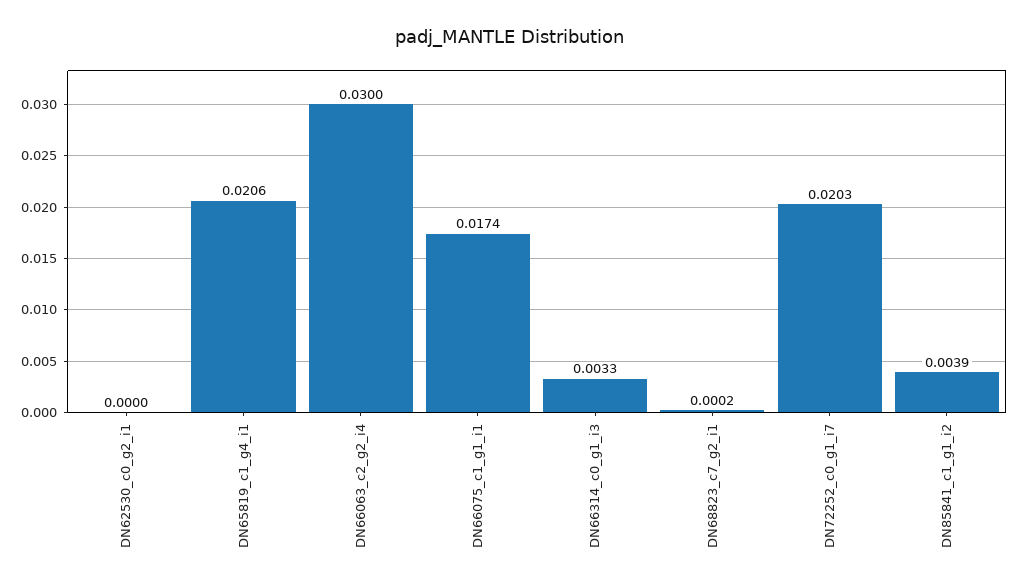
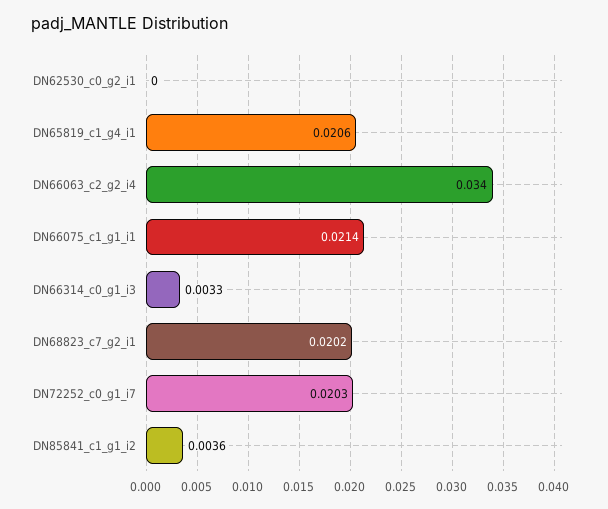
DN66063_c2_g2_i4: 0.03 -> 0.034
DN66075_c1_g1_i1: 0.0174 -> 0.0214
DN68823_c7_g2_i1: 0.0002 -> 0.0202
DN85841_c1_g1_i2: 0.0039 -> 0.0036

